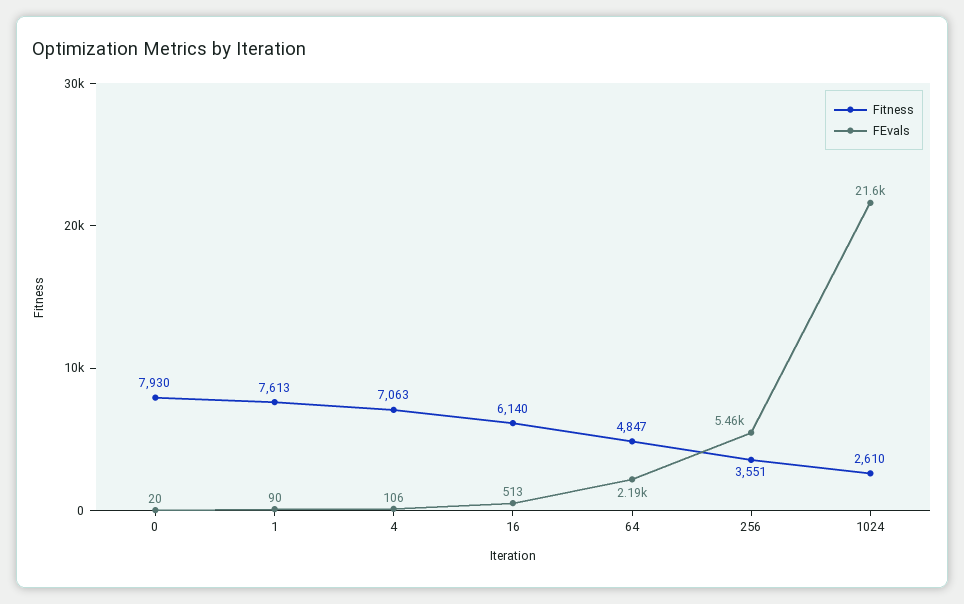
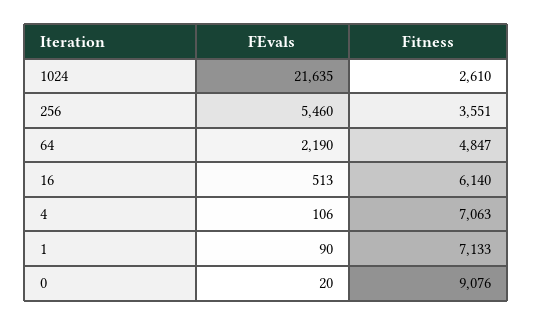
Fitness, 0: 7930 -> 9076
Fitness, 1: 7613 -> 7133

